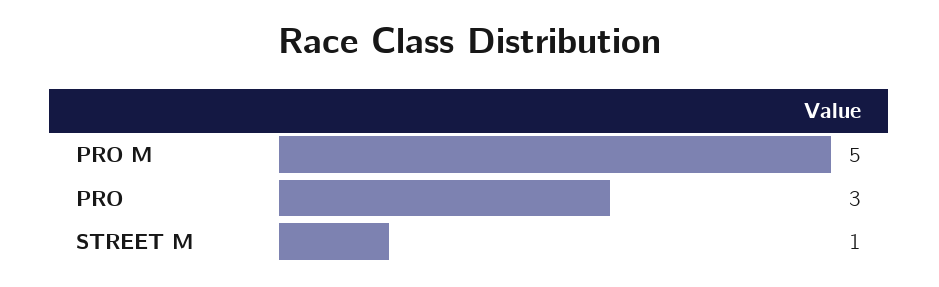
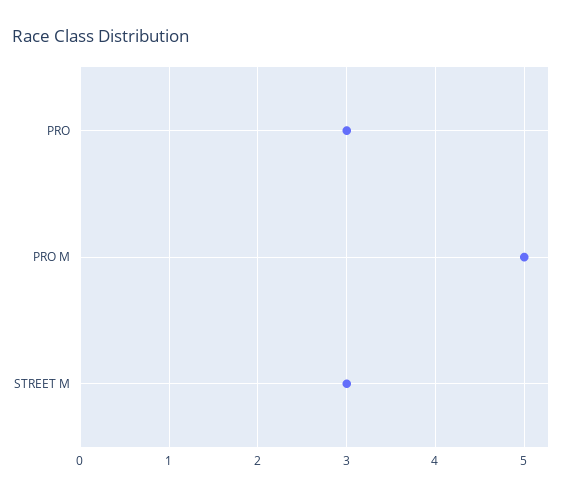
STREET M: 1 -> 3

